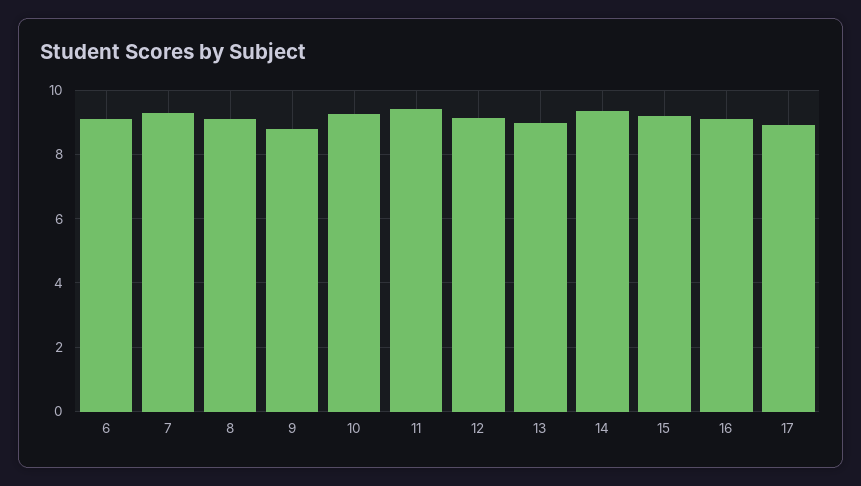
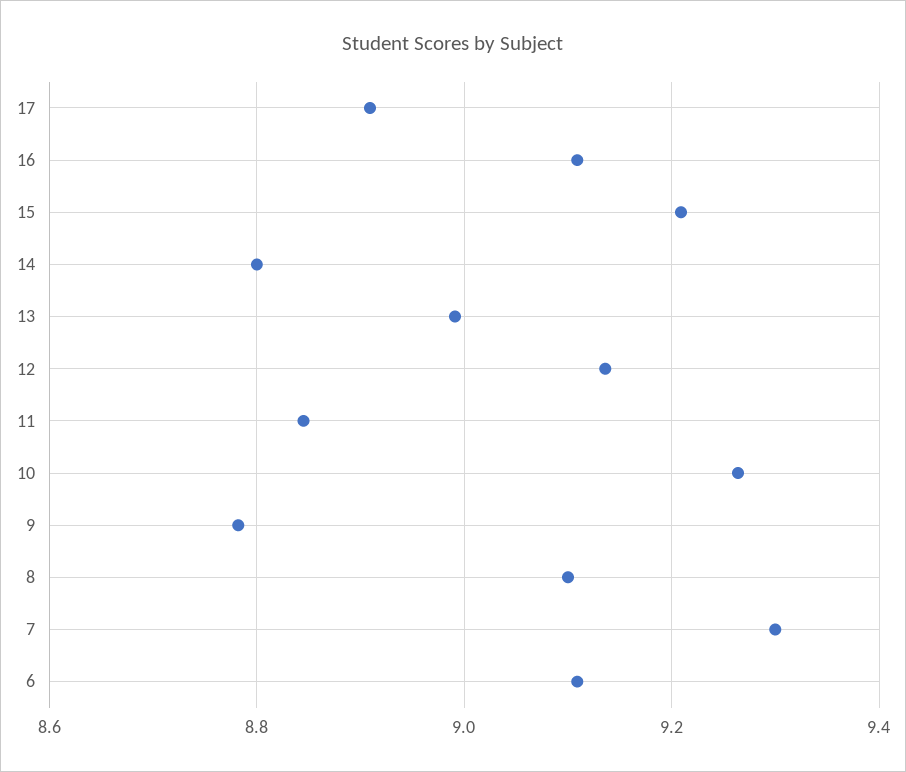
11: 9.4 -> 8.84
14: 9.4 -> 8.8

